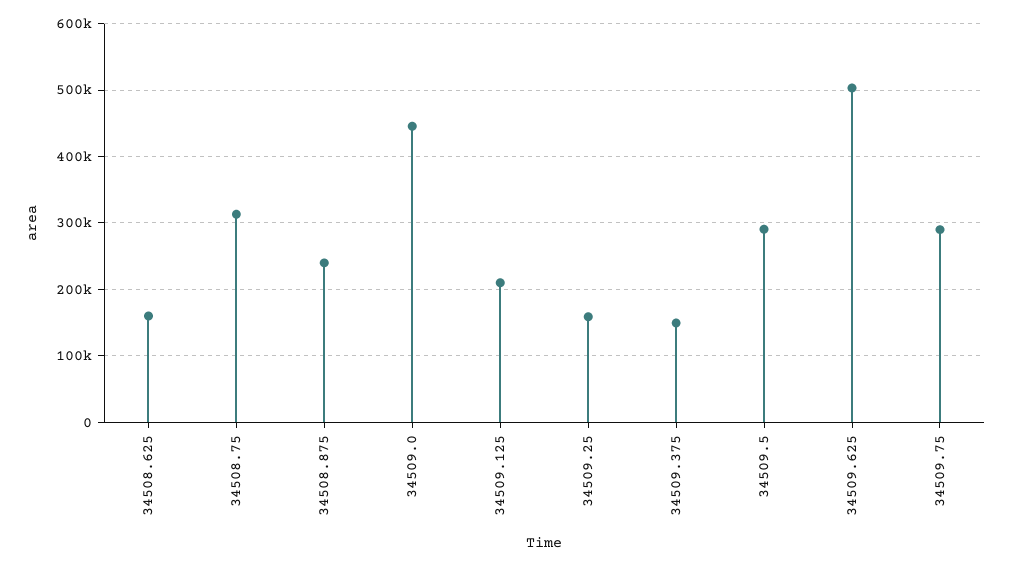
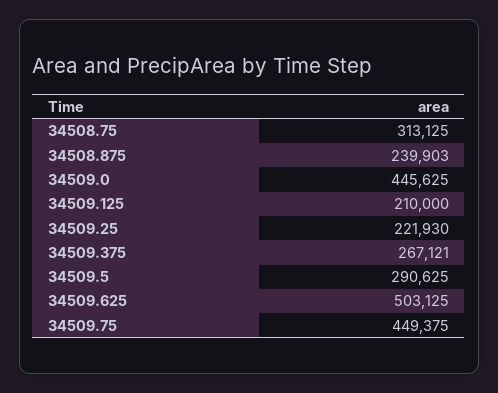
34508.625: 160000 -> none
34509.25: 160000 -> 221930
34509.375: 150000 -> 267121
34509.75: 290000 -> 449375

